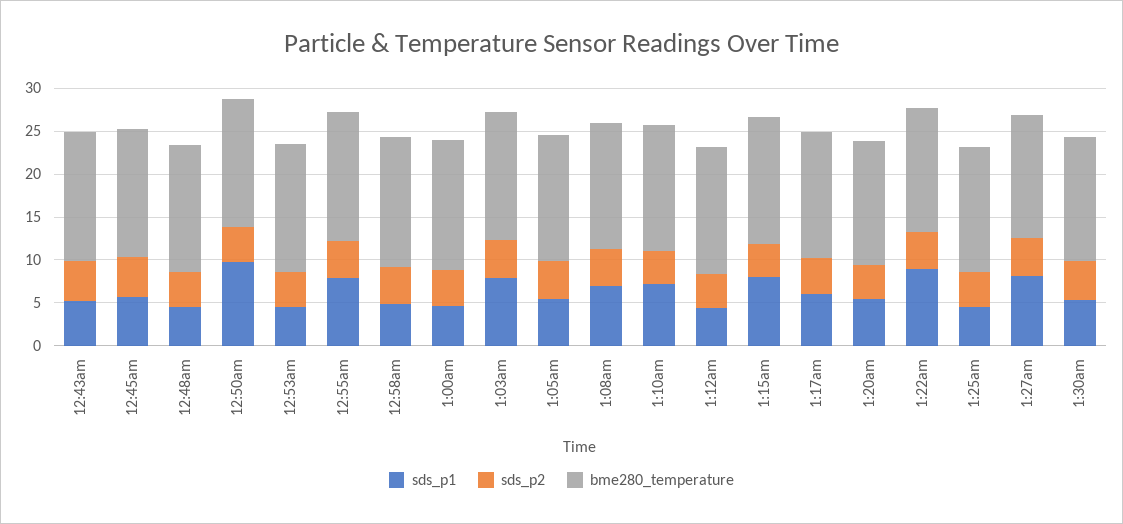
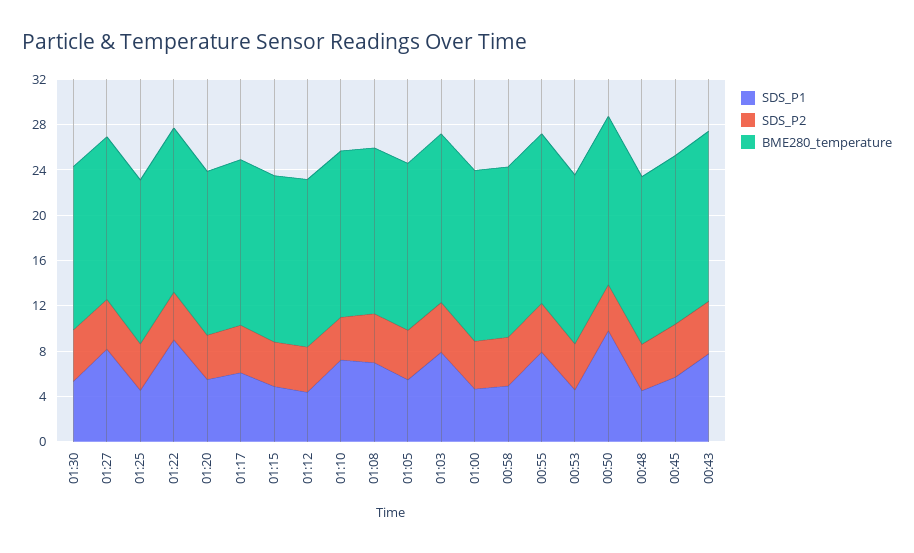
sds_p1, 12:43am: 5 -> 8
sds_p1, 1:15am: 8 -> 5

